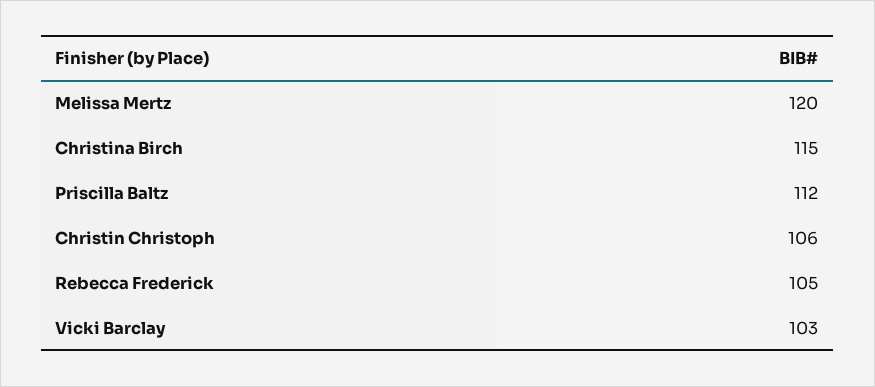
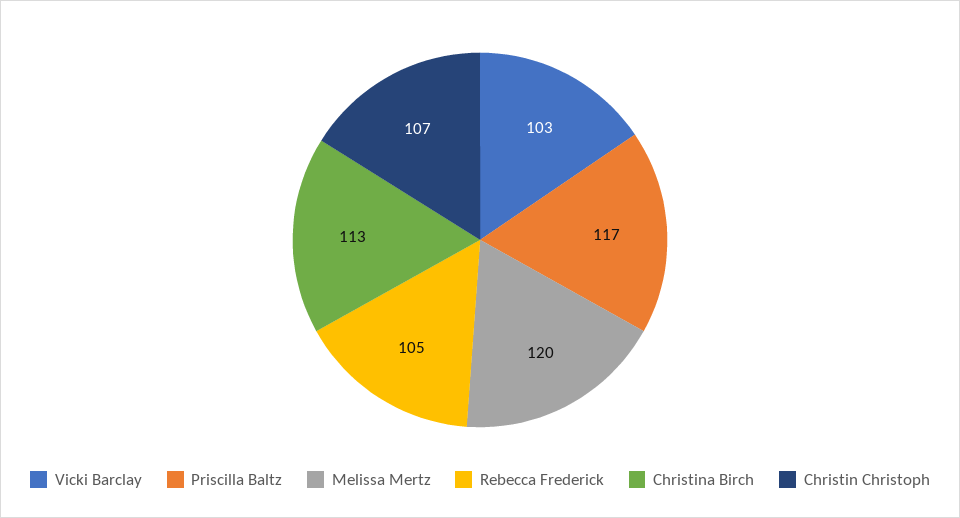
Christina Birch: 115 -> 113
Priscilla Baltz: 112 -> 117
Christin Christoph: 106 -> 107

